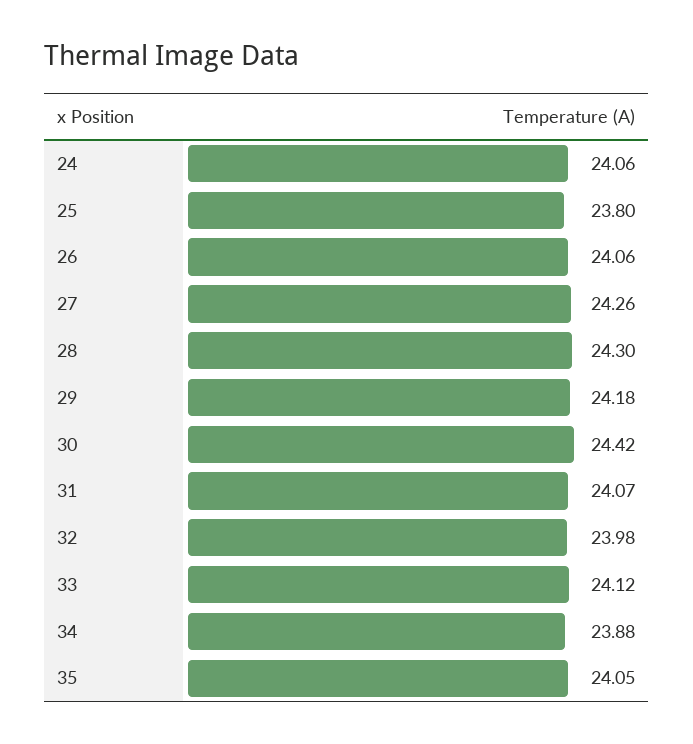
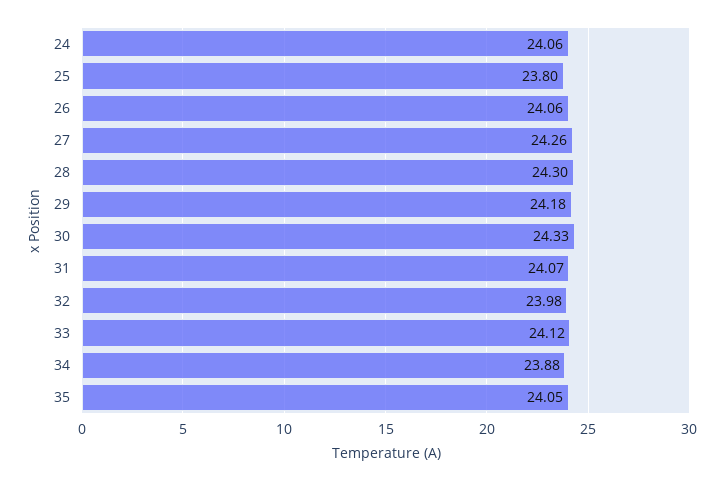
30: 24.42 -> 24.33

